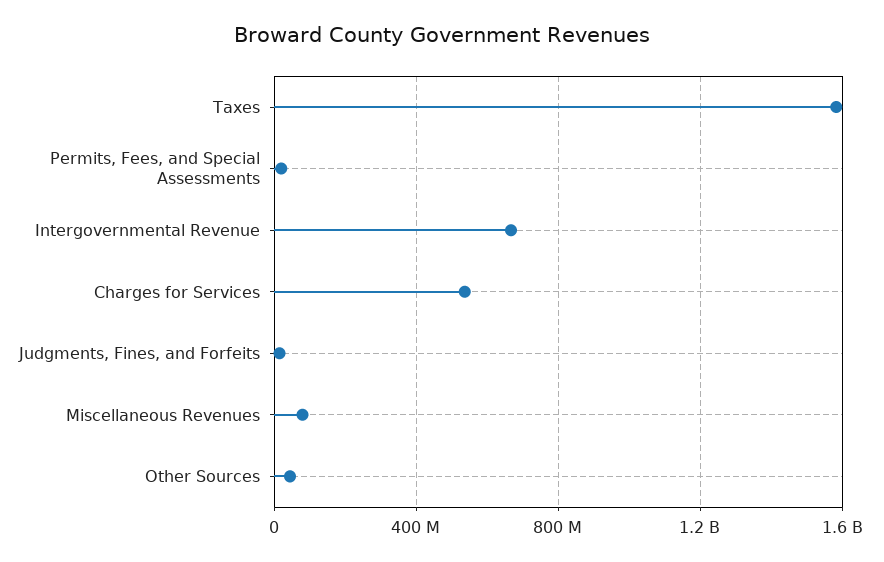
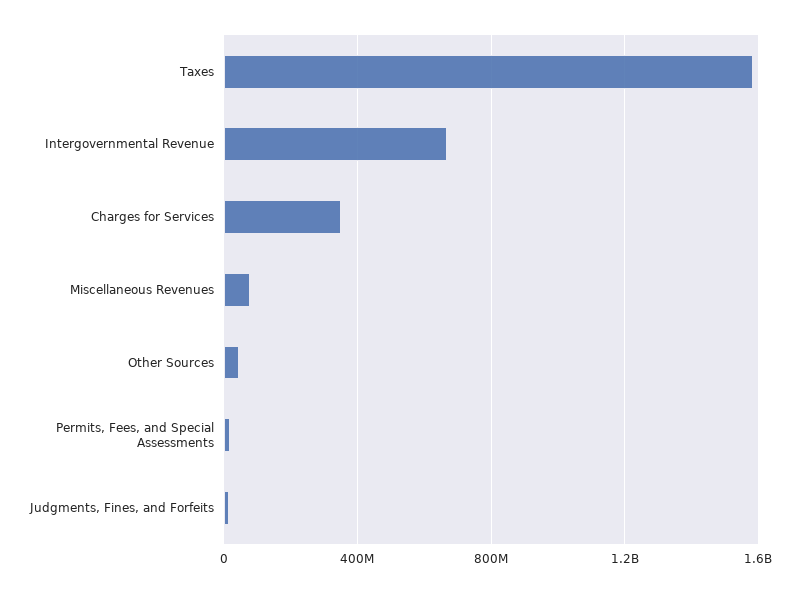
Charges for Services: 550000000 -> 350000000

